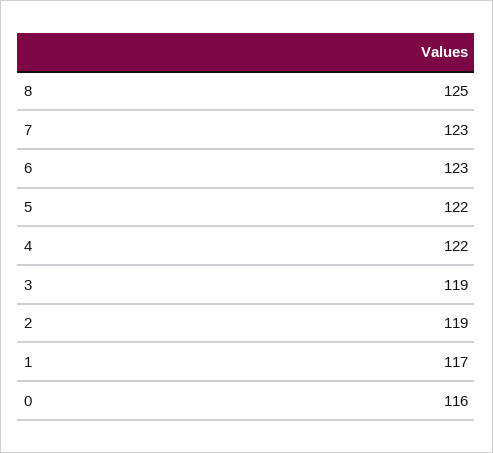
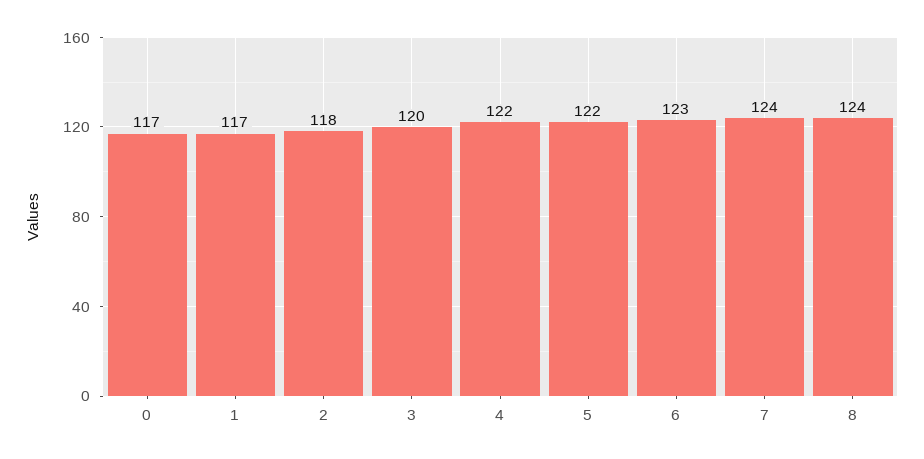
8: 125 -> 124
7: 123 -> 124
3: 119 -> 120
2: 119 -> 118
0: 116 -> 117

